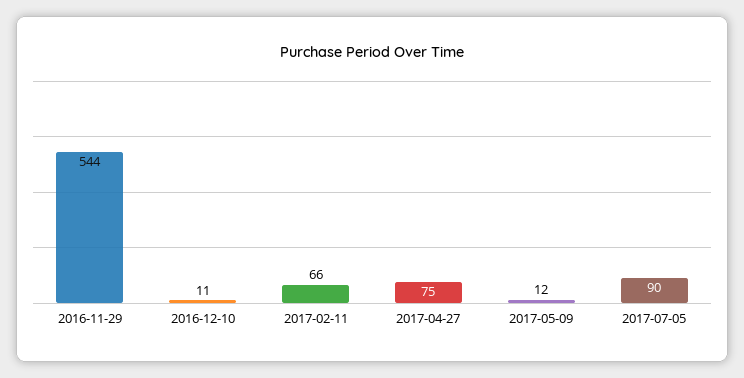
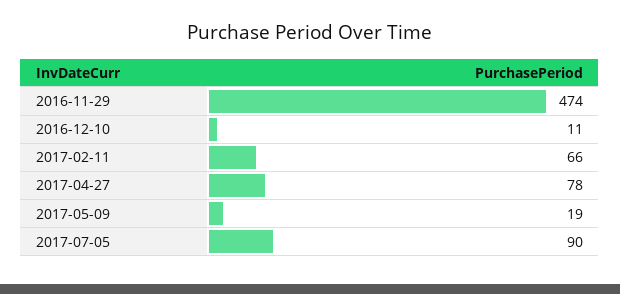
2016-11-29: 544 -> 474
2017-04-27: 75 -> 78
2017-05-09: 12 -> 19

